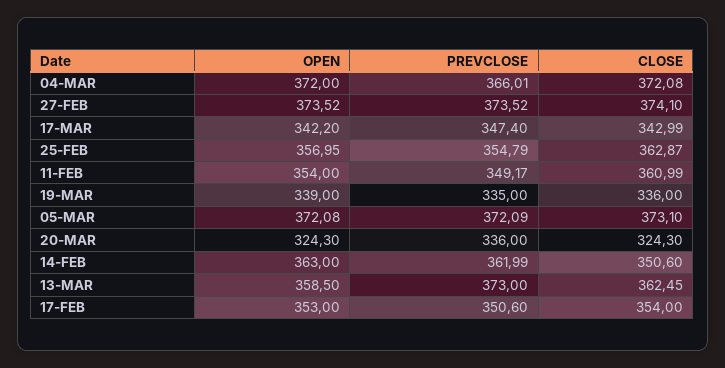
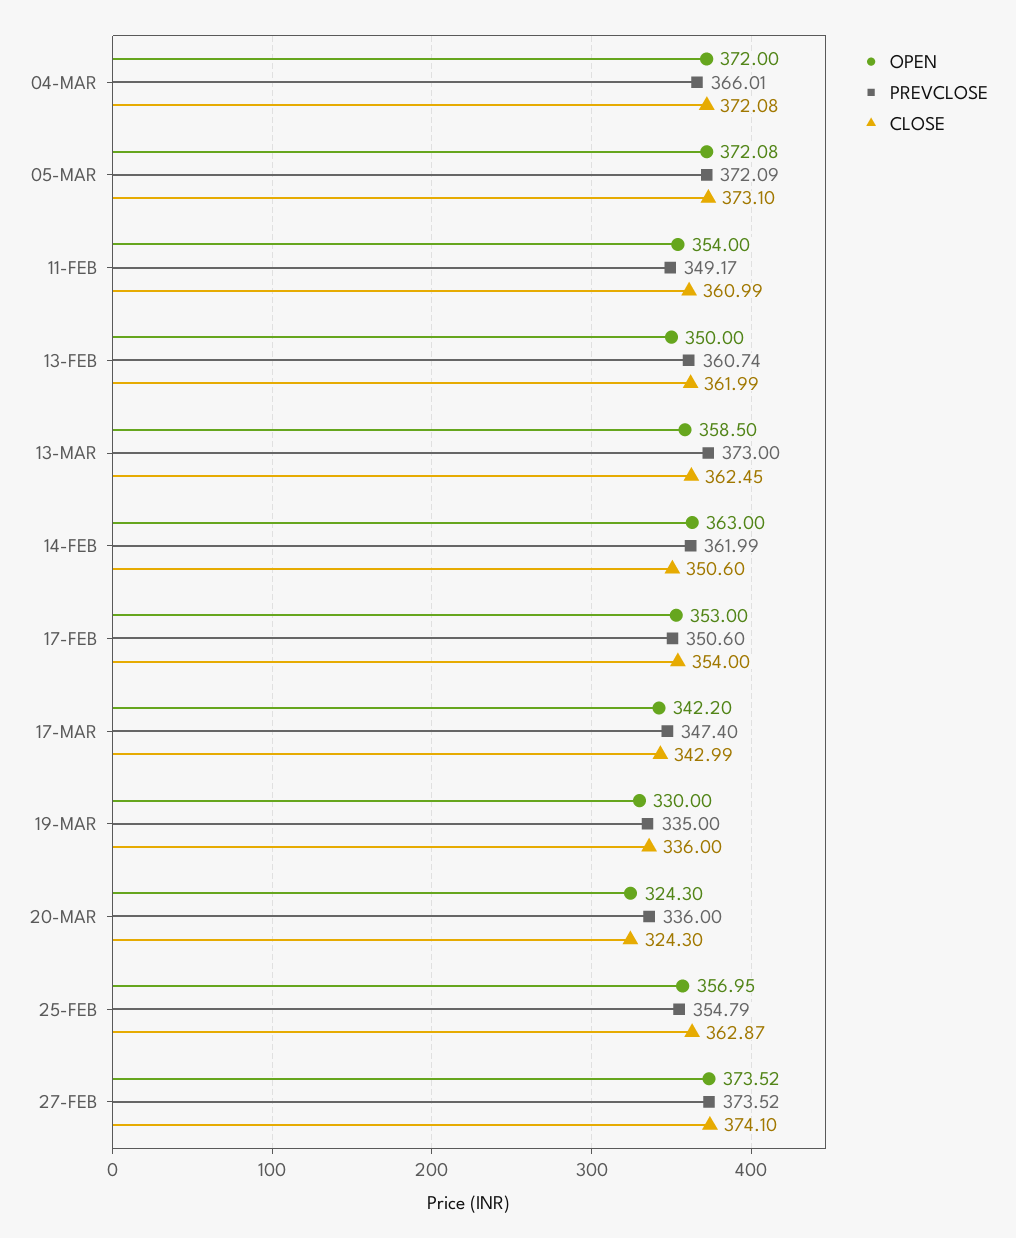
OPEN, 19-MAR: 339 -> 330
OPEN, 13-FEB: none -> 350
PREVCLOSE, 13-FEB: none -> 360.74
CLOSE, 13-FEB: none -> 361.99

